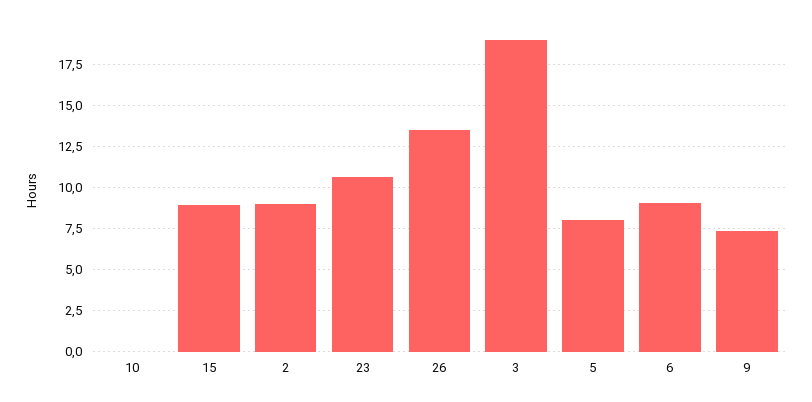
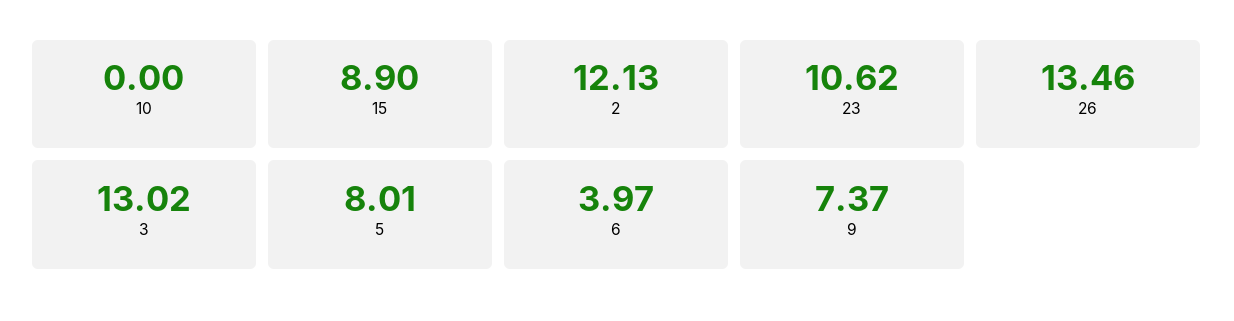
2: 9 -> 12.13
3: 19 -> 13.02
6: 9 -> 3.97

